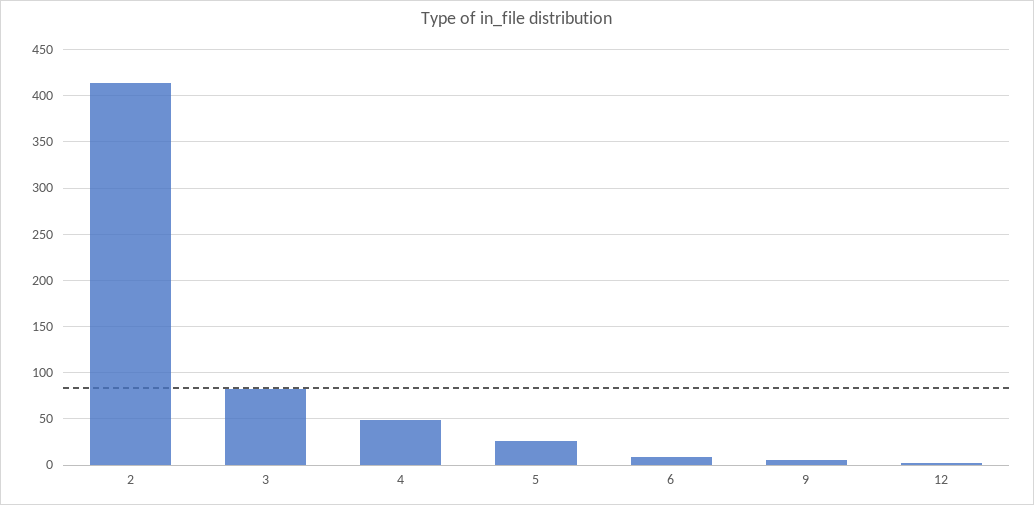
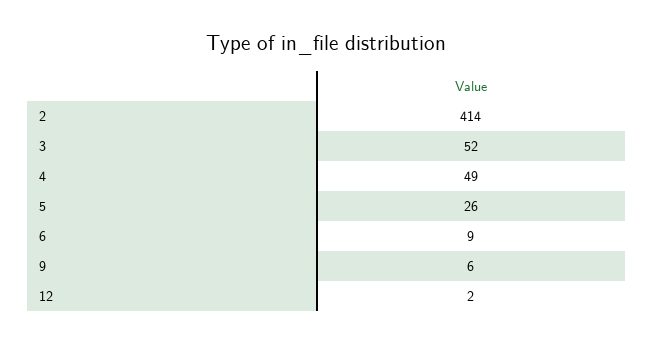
3: 80 -> 52

